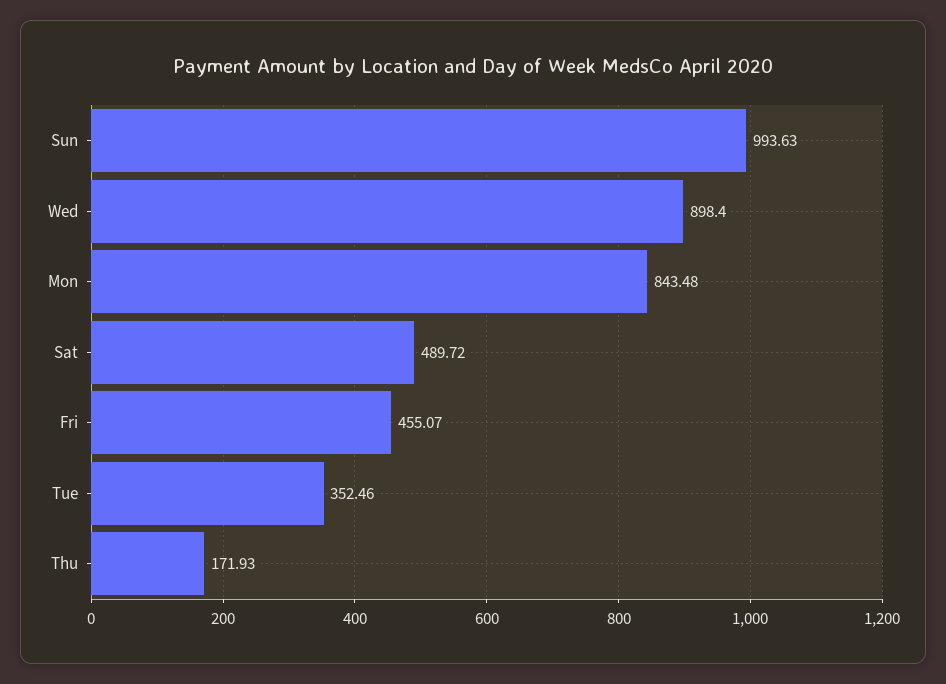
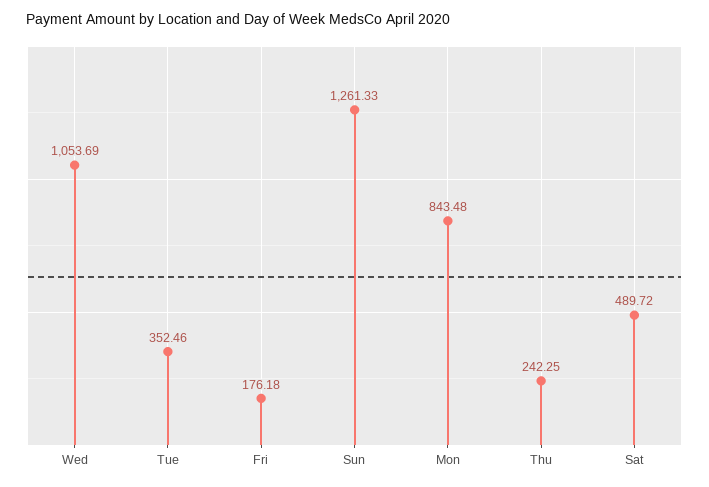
Sun: 993.63 -> 1261.33
Wed: 898.4 -> 1053.69
Fri: 455.07 -> 176.18
Thu: 171.93 -> 242.25

